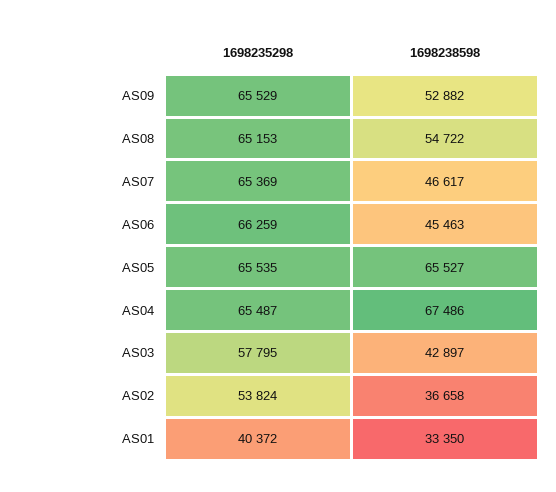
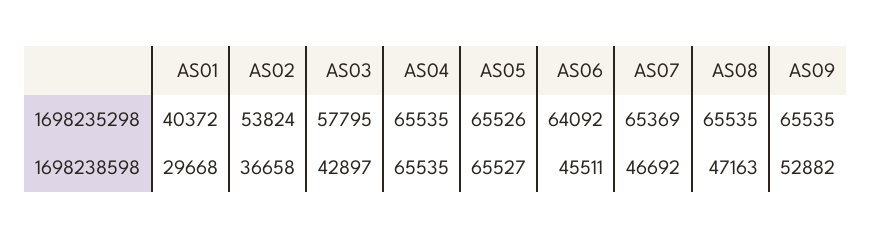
1698235298, AS09: 65529 -> 65535
1698235298, AS08: 65153 -> 65535
1698238598, AS08: 54722 -> 47163
1698238598, AS07: 46617 -> 46692
1698235298, AS06: 66259 -> 64092
1698238598, AS06: 45463 -> 45511
1698235298, AS05: 65535 -> 65526
1698235298, AS04: 65487 -> 65535
1698238598, AS04: 67486 -> 65535
1698238598, AS01: 33350 -> 29668

